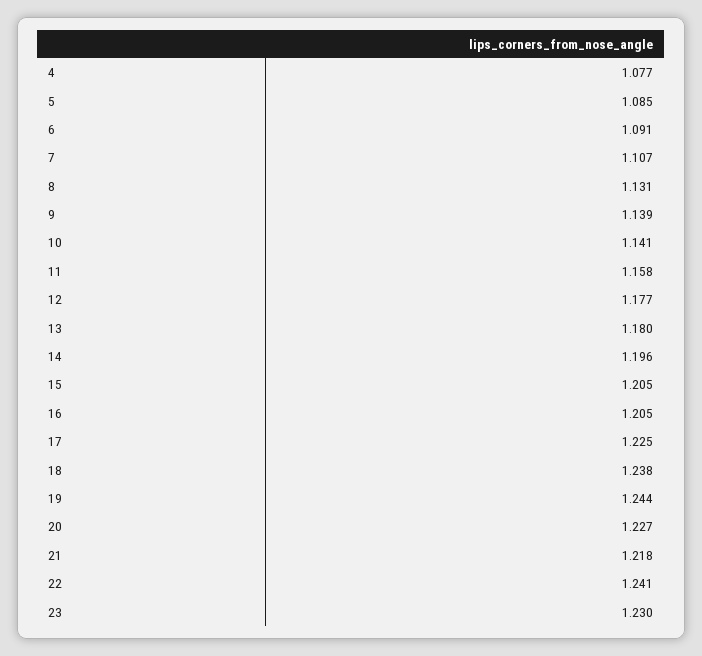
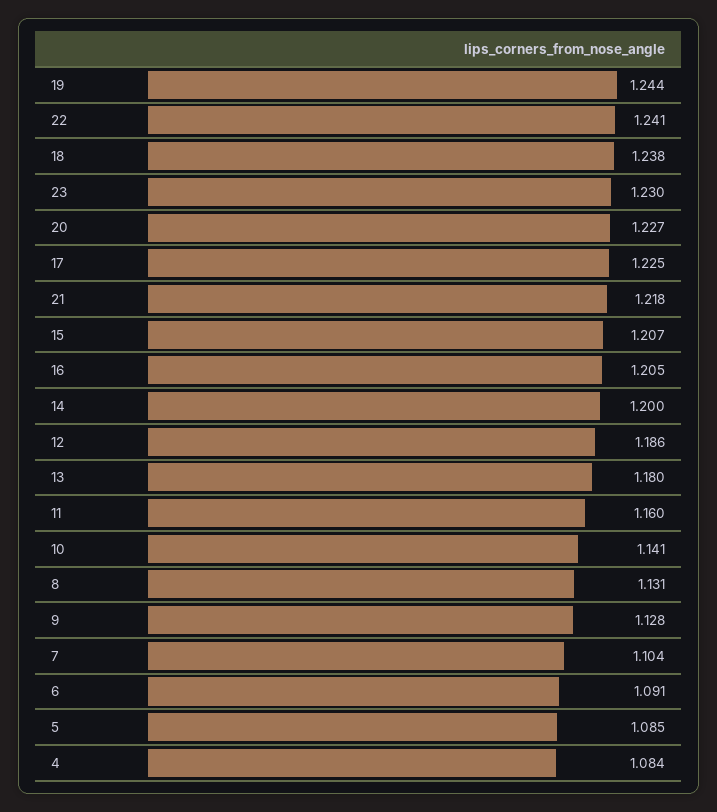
4: 1.077 -> 1.084
7: 1.107 -> 1.104
9: 1.139 -> 1.128
11: 1.158 -> 1.16
12: 1.177 -> 1.186
14: 1.196 -> 1.2
15: 1.205 -> 1.207

